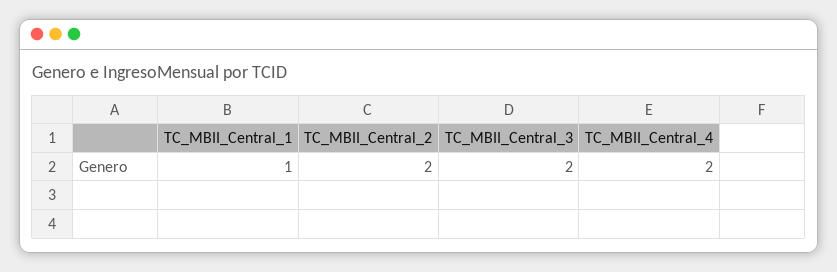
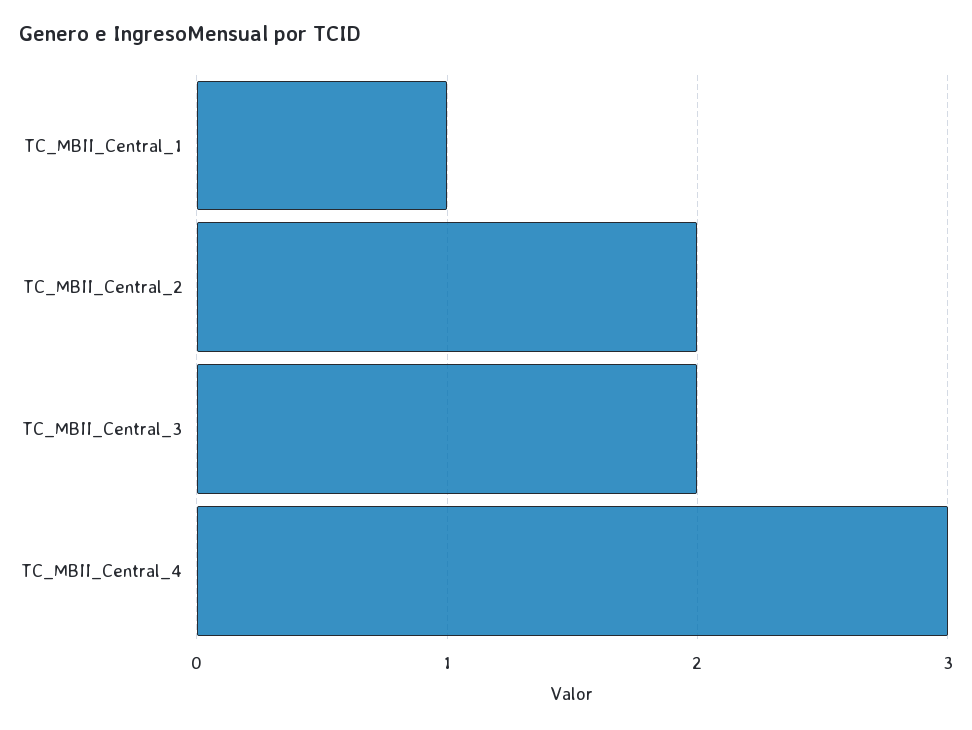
TC_MBII_Central_4: 2 -> 3

